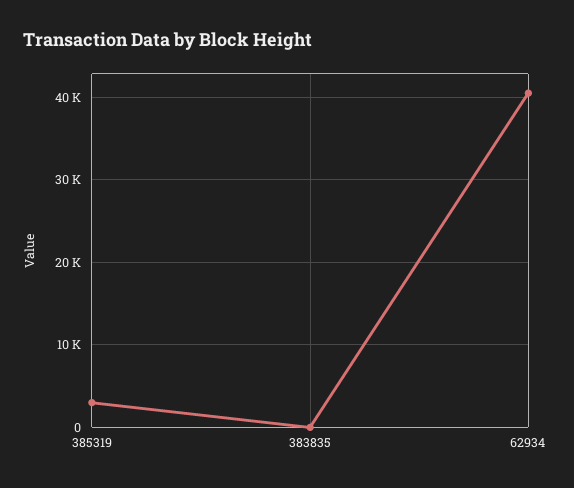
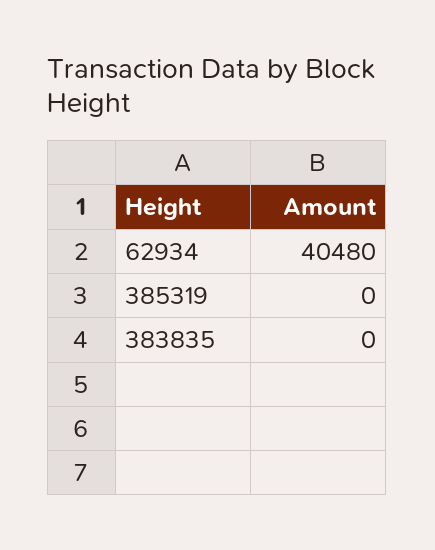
385319: 3000 -> 0

